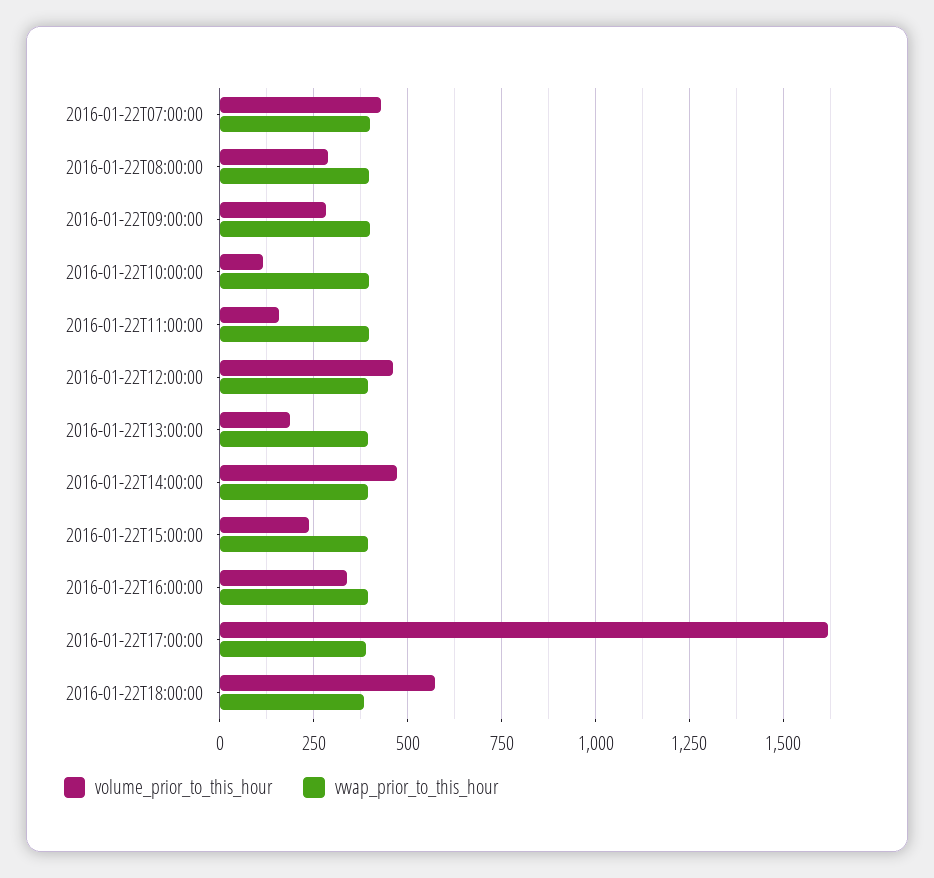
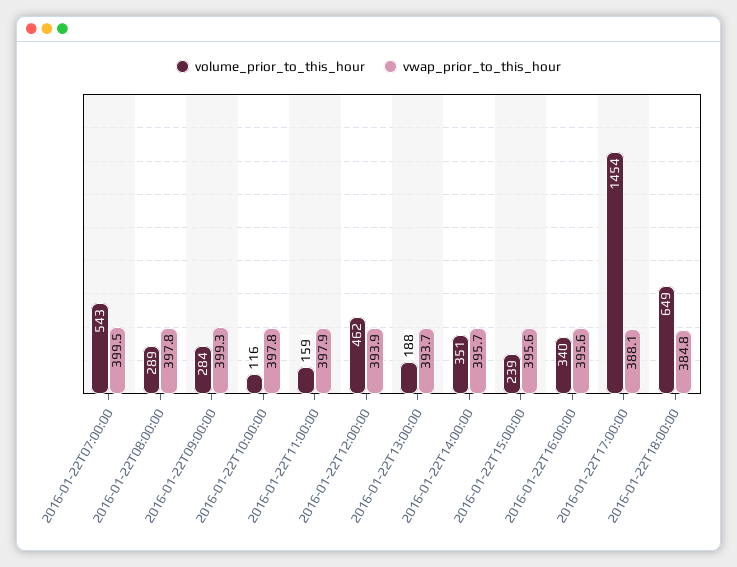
volume_prior_to_this_hour, 2016-01-22T07:00:00: 425 -> 543
volume_prior_to_this_hour, 2016-01-22T14:00:00: 475 -> 351
volume_prior_to_this_hour, 2016-01-22T17:00:00: 1625 -> 1454
volume_prior_to_this_hour, 2016-01-22T18:00:00: 575 -> 649

